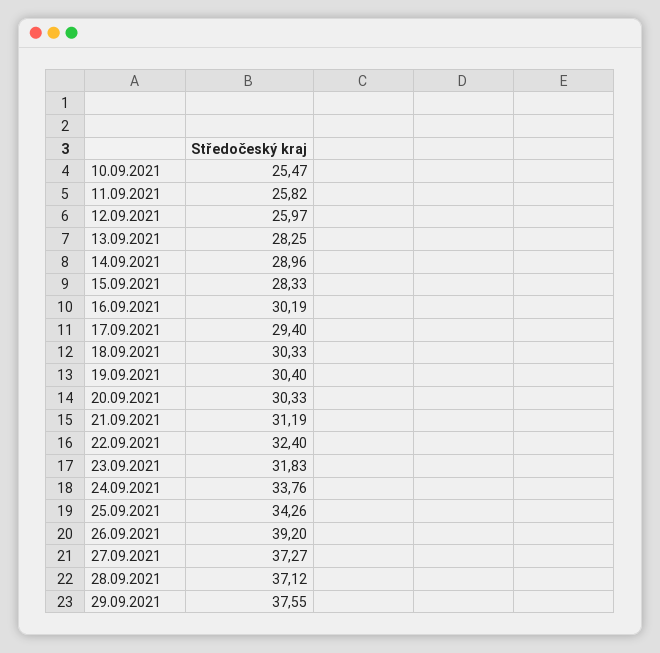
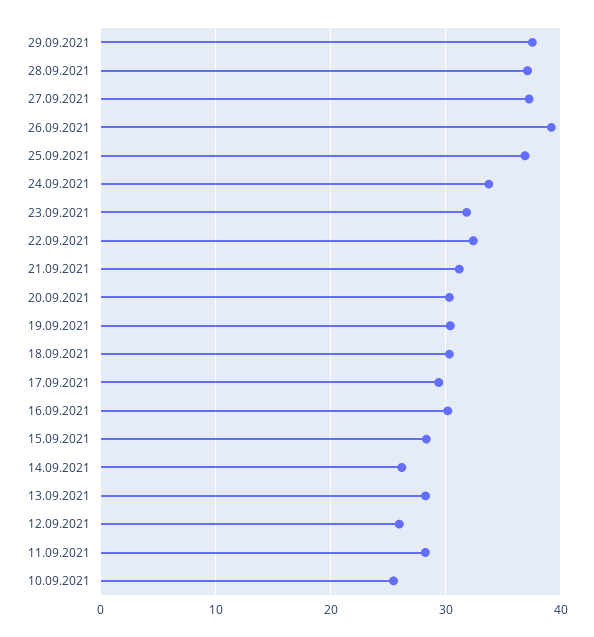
11.09.2021: 25.82 -> 28
14.09.2021: 28.96 -> 26
25.09.2021: 34.26 -> 37

